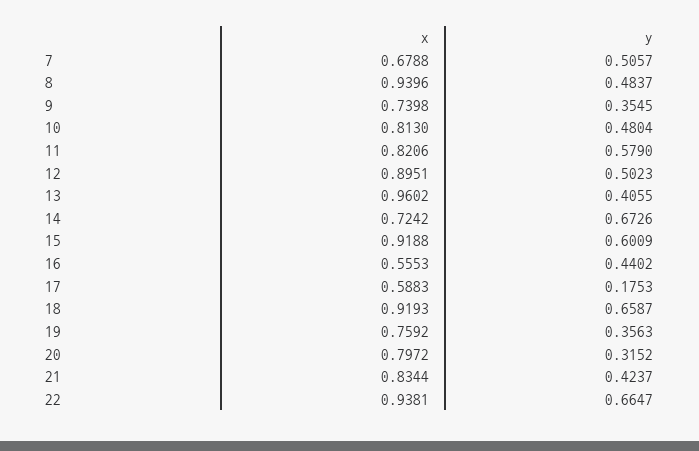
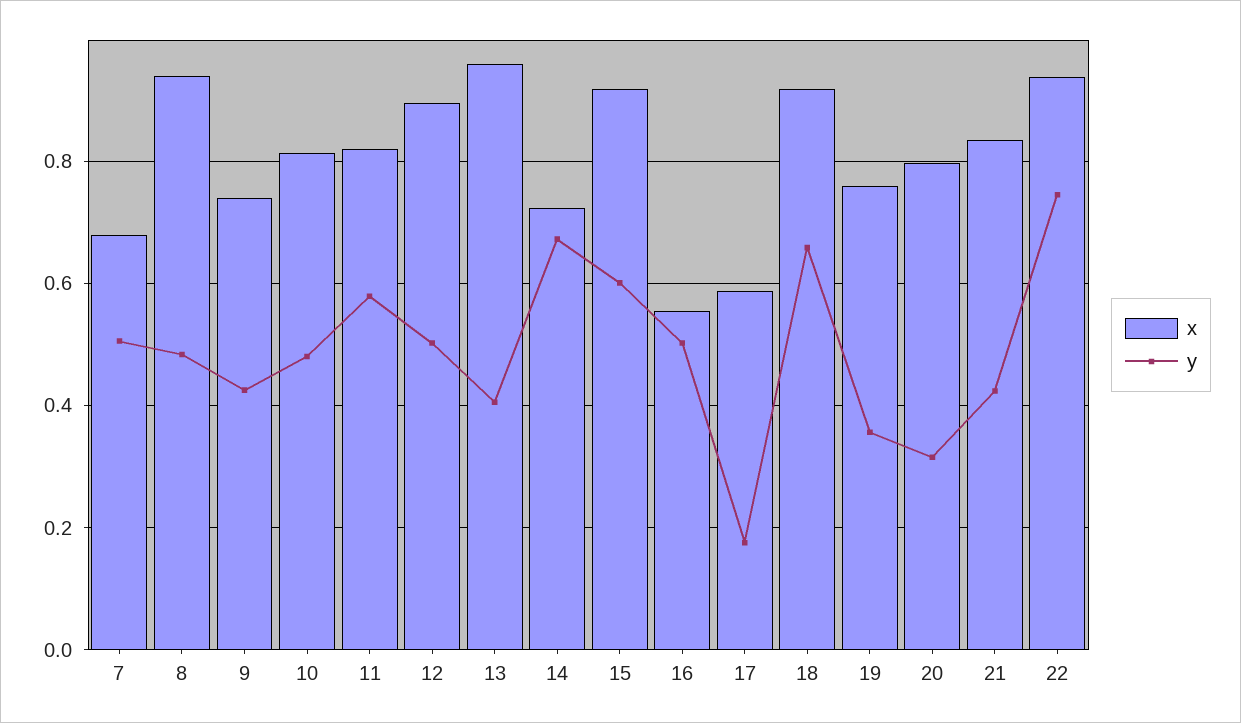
y, 9: 0.3545 -> 0.42
y, 16: 0.4402 -> 0.5
y, 22: 0.6647 -> 0.74

